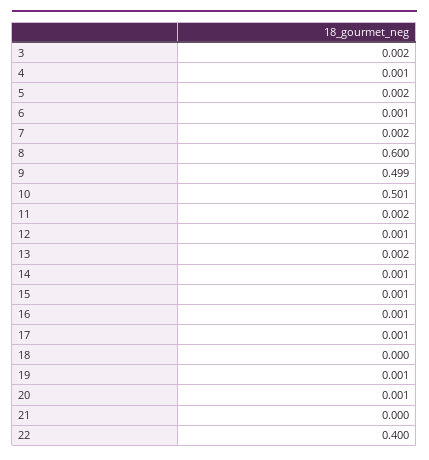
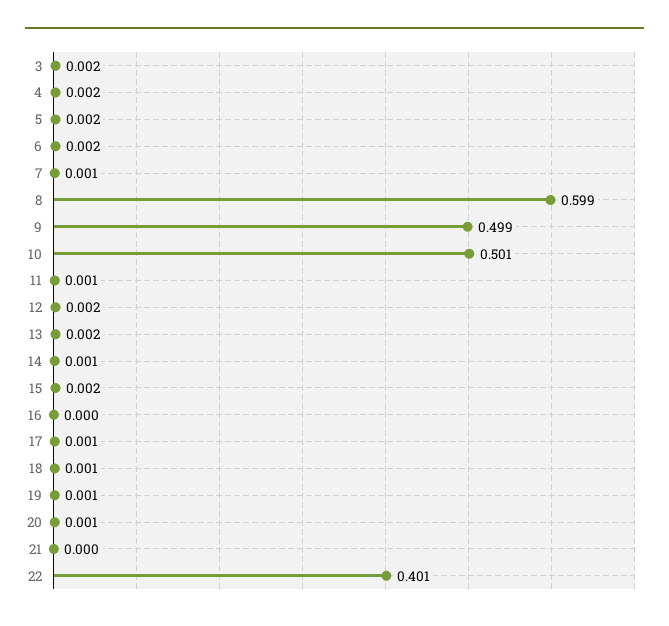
4: 0.001 -> 0.002
6: 0.001 -> 0.002
7: 0.002 -> 0.001
8: 0.6 -> 0.599
11: 0.002 -> 0.001
12: 0.001 -> 0.002
15: 0.001 -> 0.002
16: 0.001 -> 0
18: 0 -> 0.001
22: 0.4 -> 0.401

